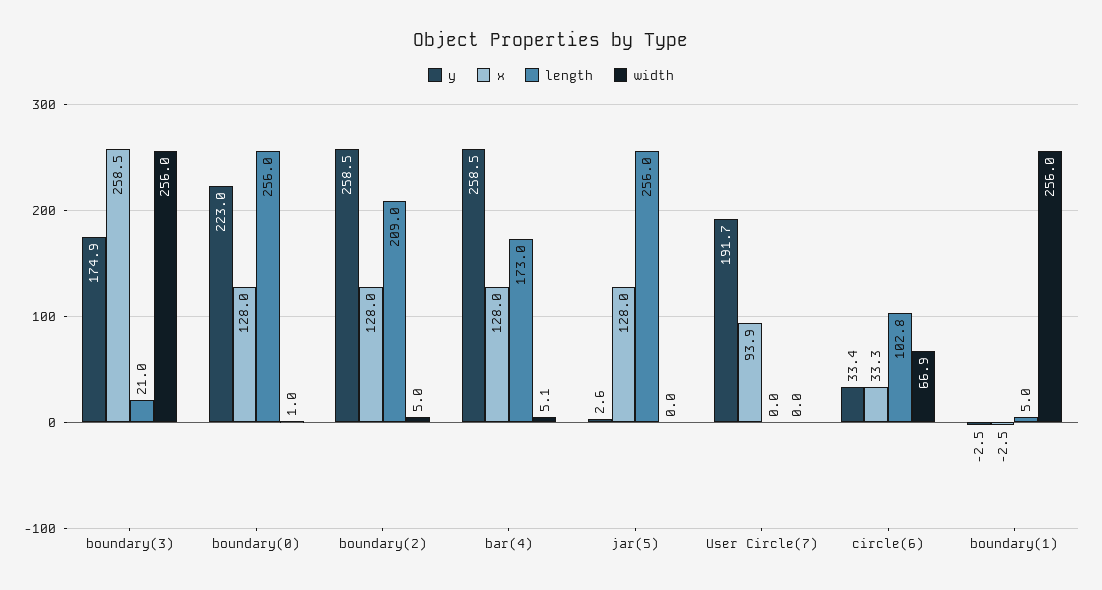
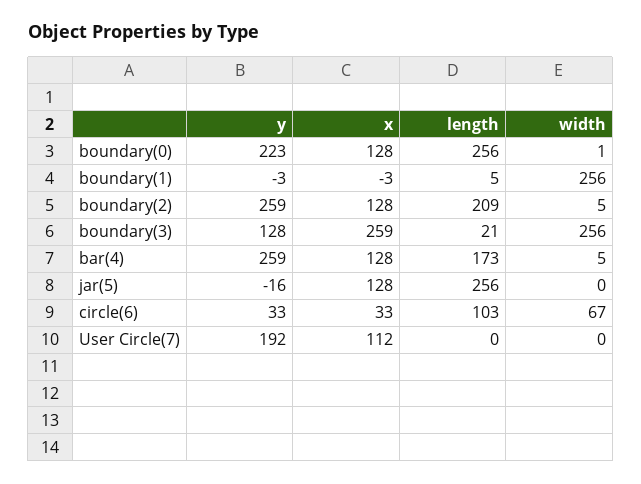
y, boundary(3): 174.9 -> 128
y, jar(5): 2.6 -> -16
x, User Circle(7): 93.9 -> 112

